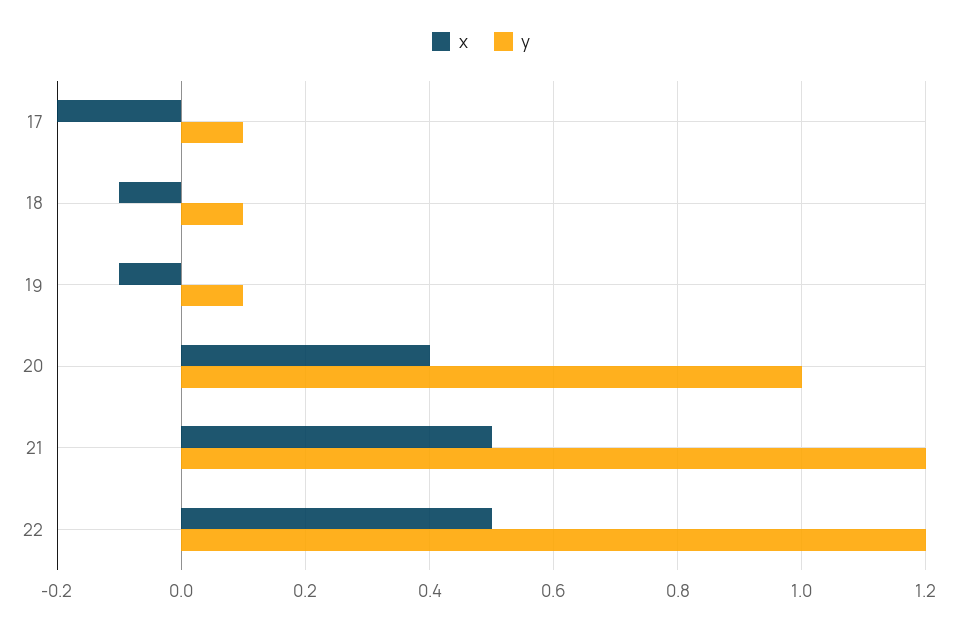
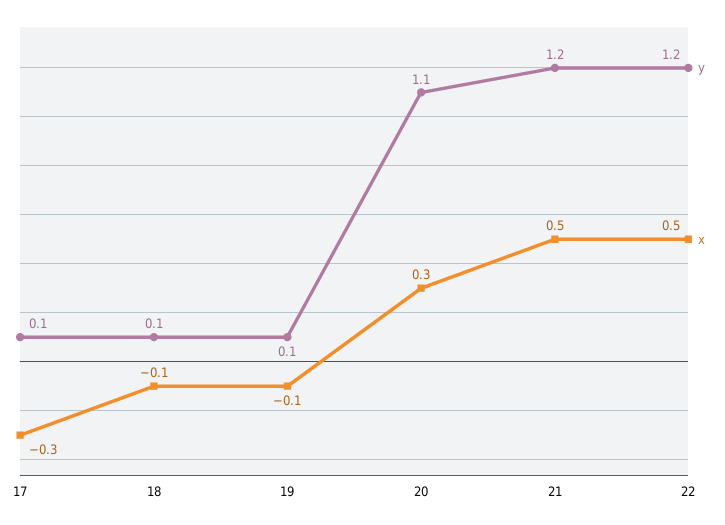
x, 17: -0.2 -> -0.3
x, 20: 0.4 -> 0.3
y, 20: 1 -> 1.1

